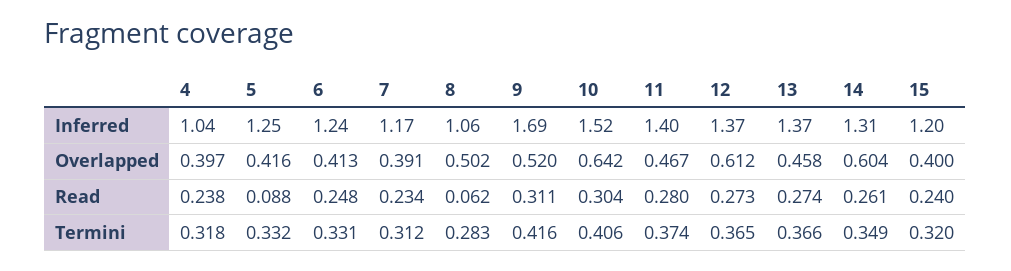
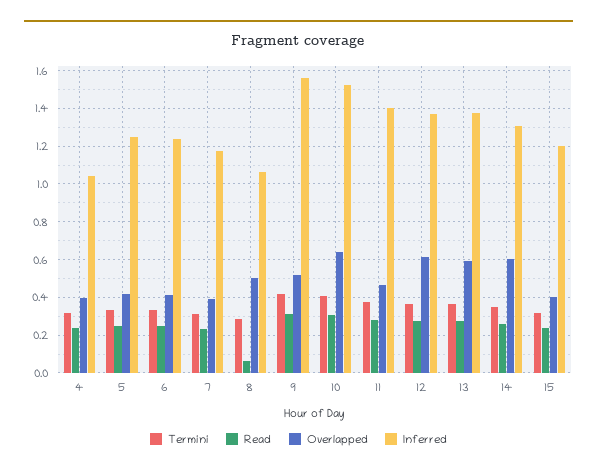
Inferred, 9: 1.69 -> 1.55
Overlapped, 13: 0.458 -> 0.6
Read, 5: 0.088 -> 0.25

